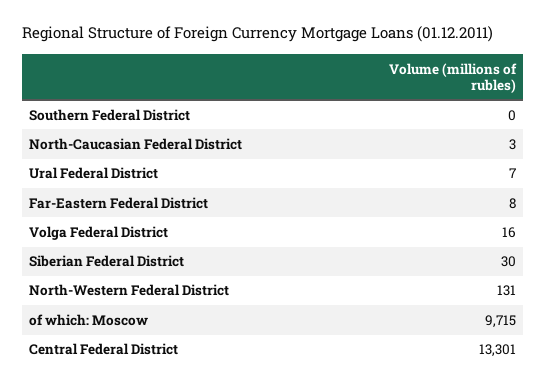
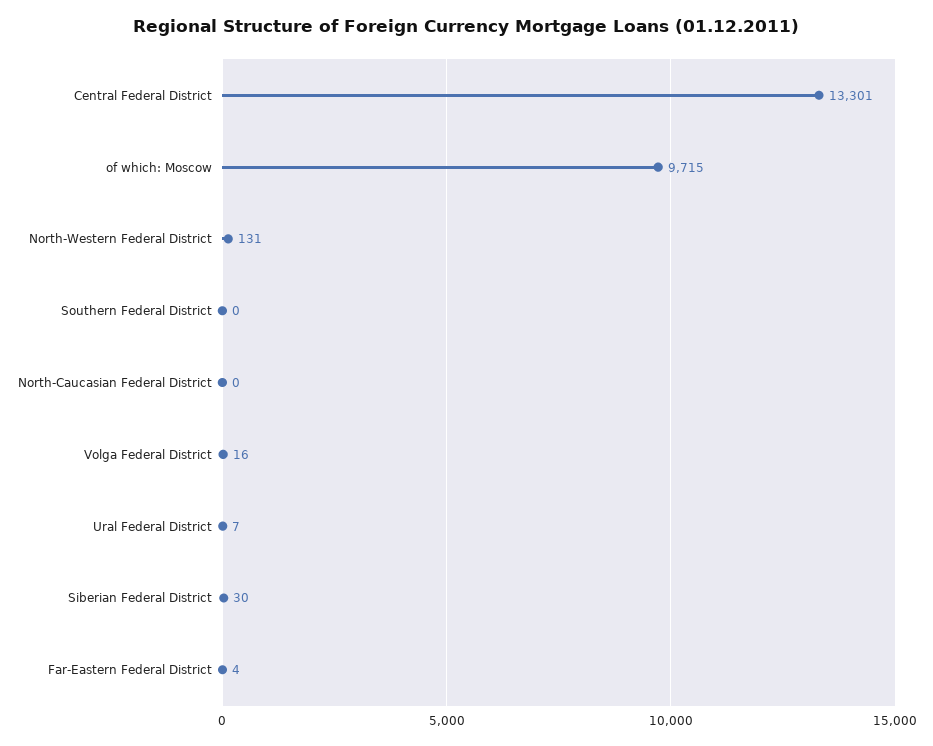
North-Caucasian Federal District: 3 -> 0
Far-Eastern Federal District: 8 -> 4

